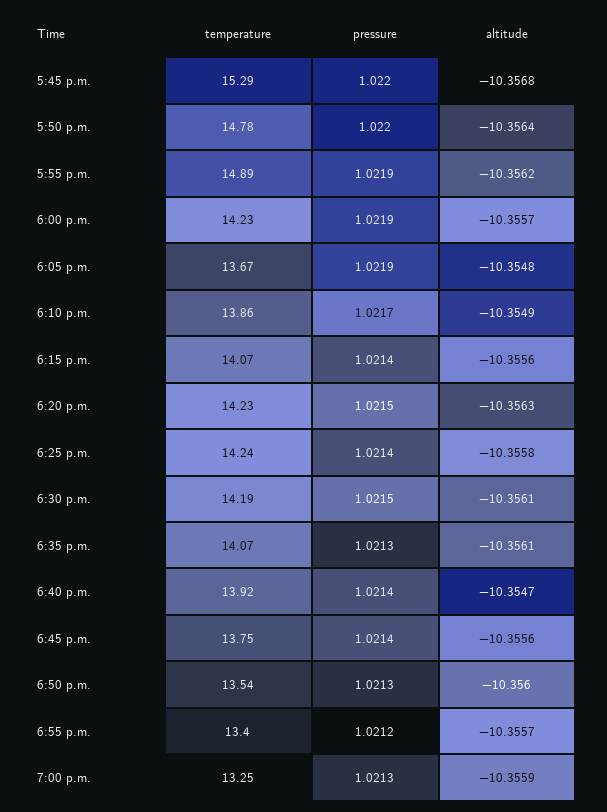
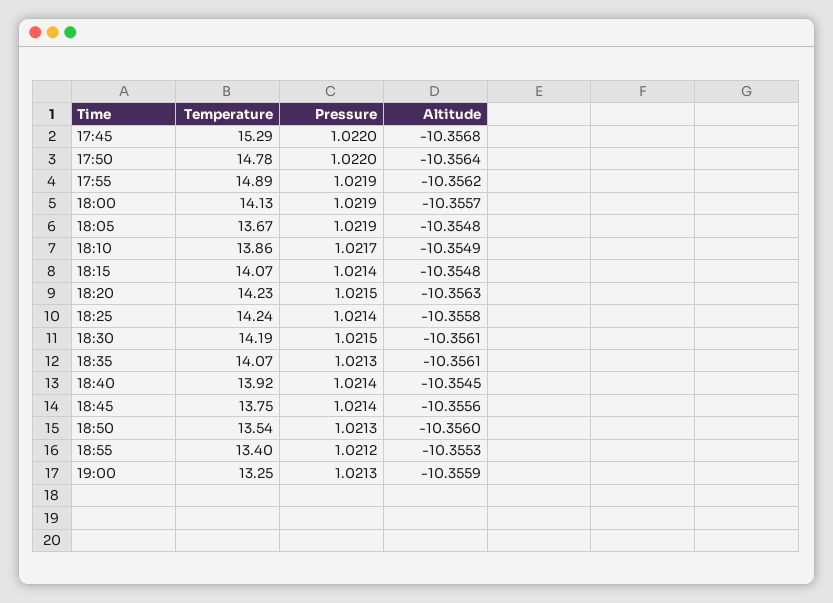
temperature, 6:00 p.m.: 14.23 -> 14.13
altitude, 6:15 p.m.: -10.3556 -> -10.3548
altitude, 6:40 p.m.: -10.3547 -> -10.3545
altitude, 6:55 p.m.: -10.3557 -> -10.3553

